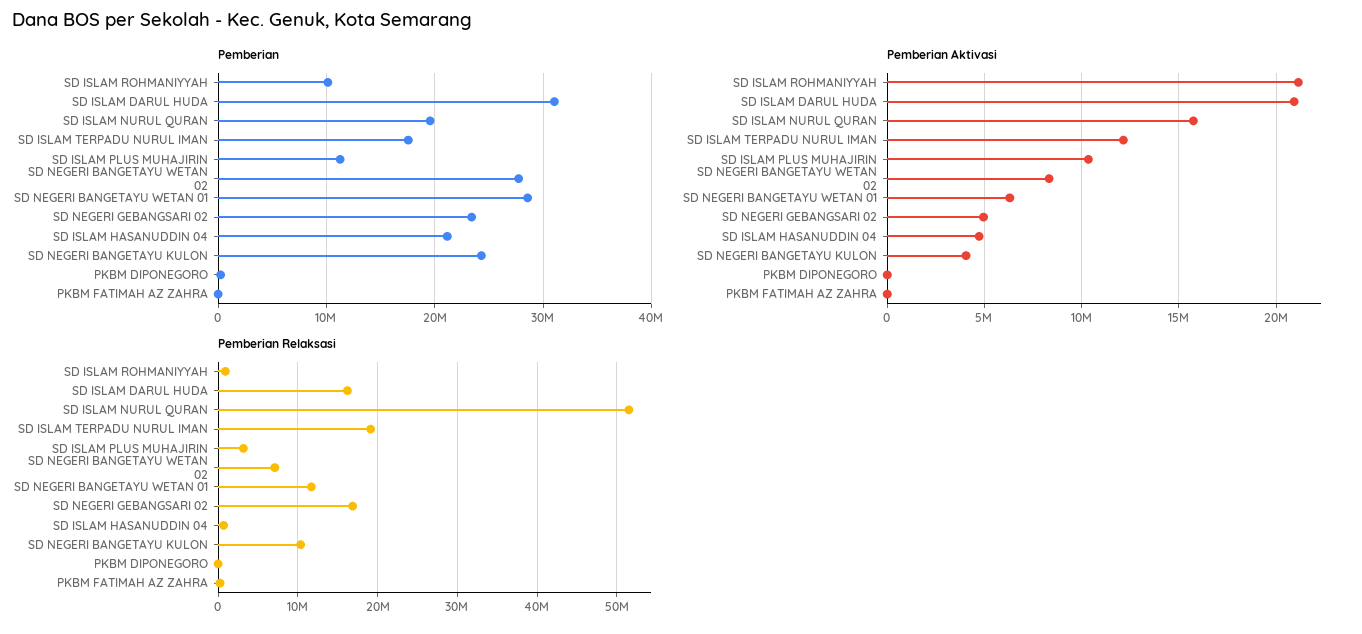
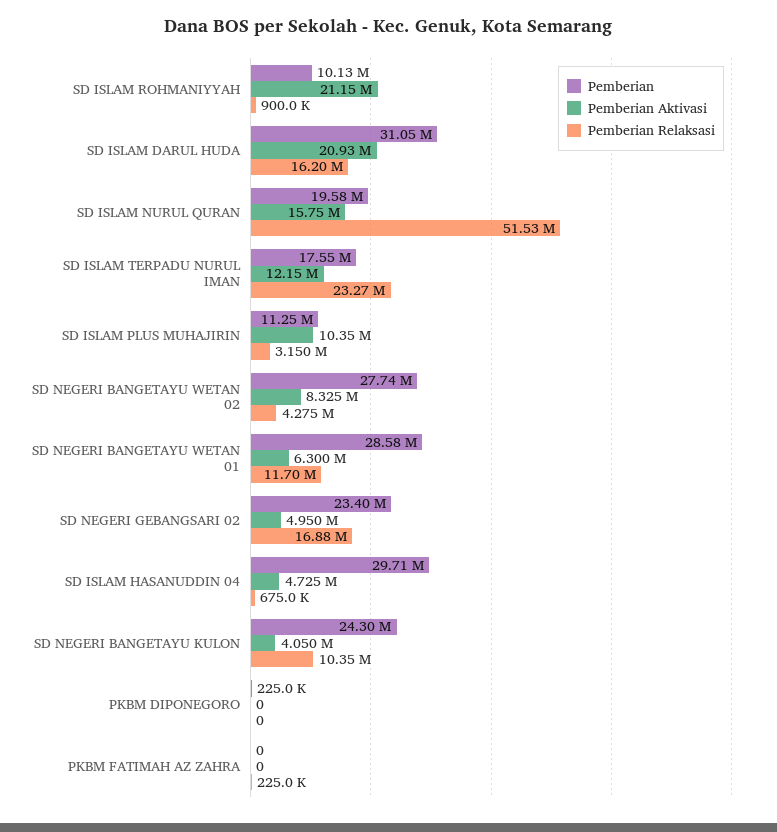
Pemberian, SD ISLAM HASANUDDIN 04: 21000000 -> 29710000
Pemberian Relaksasi, SD ISLAM TERPADU NURUL IMAN: 19000000 -> 23270000
Pemberian Relaksasi, SD NEGERI BANGETAYU WETAN 02: 7000000 -> 4275000

